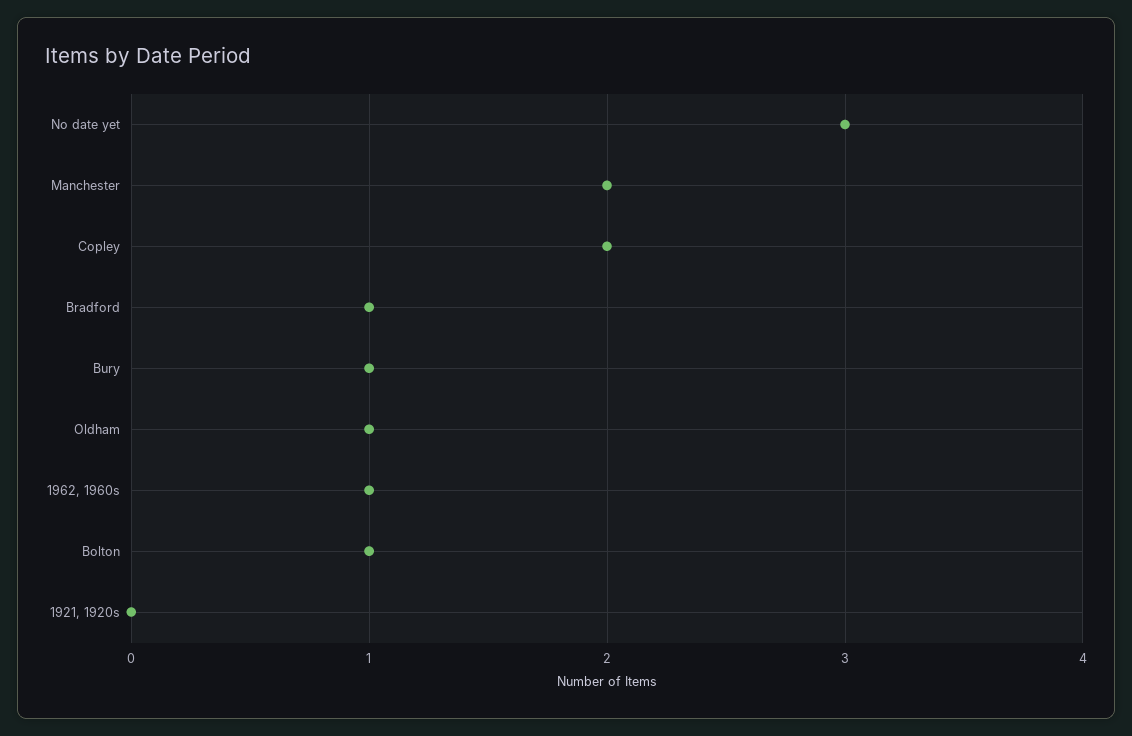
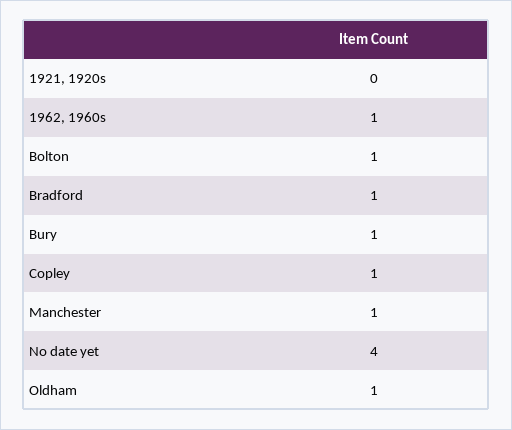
No date yet: 3 -> 4
Manchester: 2 -> 1
Copley: 2 -> 1

